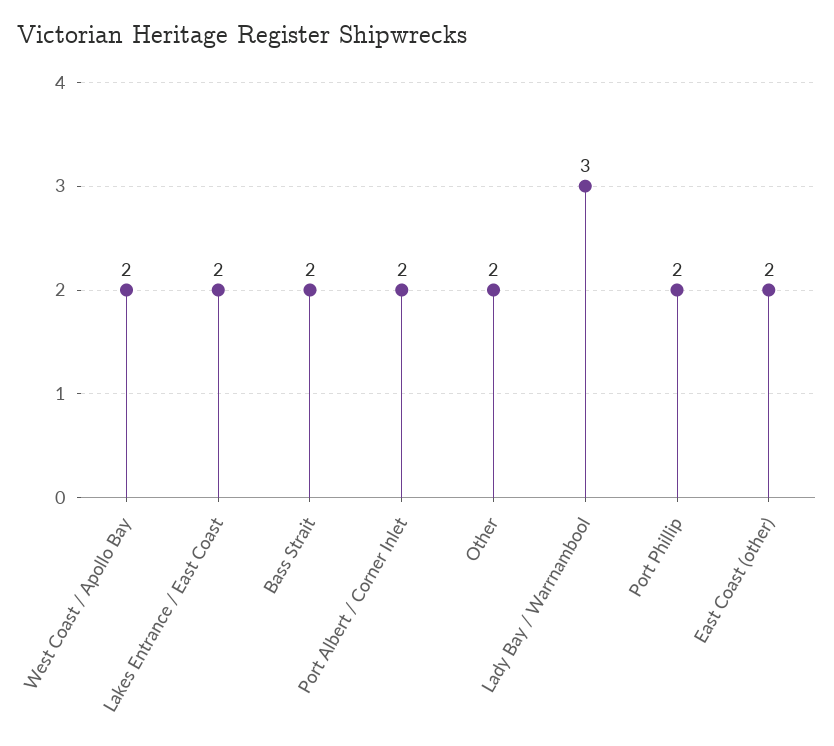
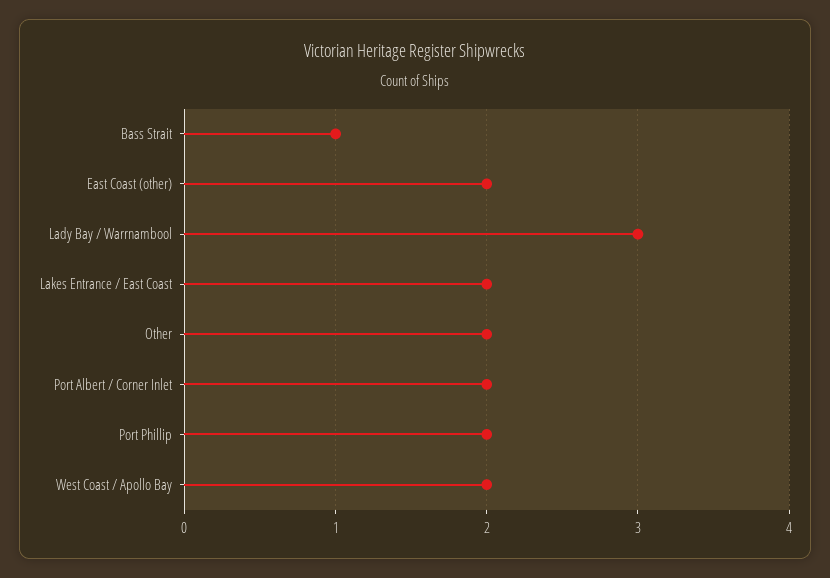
Bass Strait: 2 -> 1

